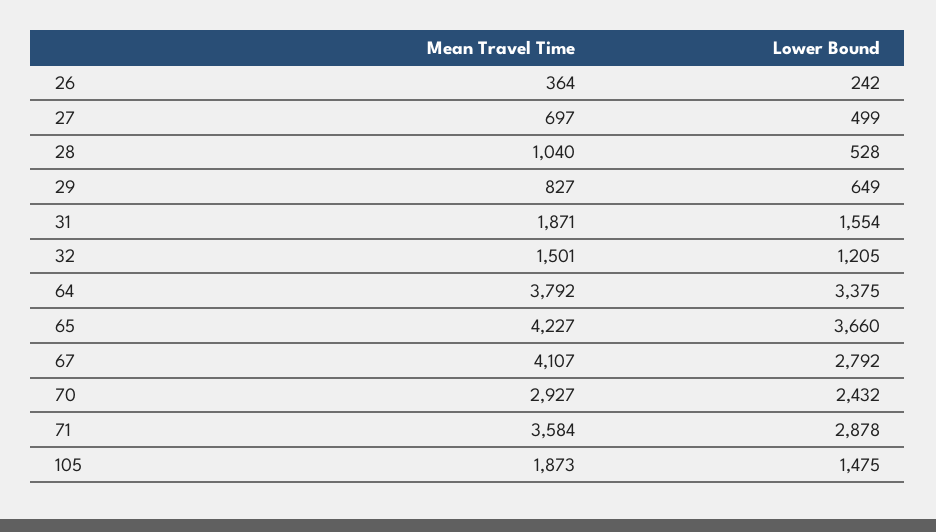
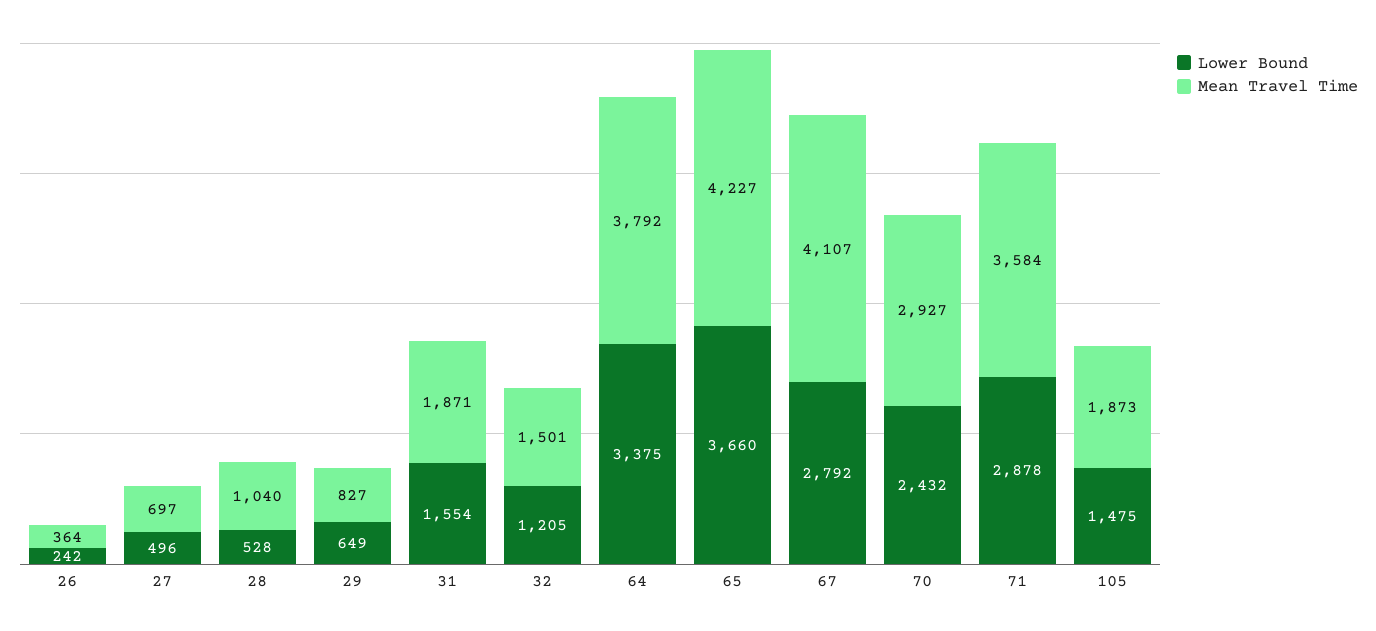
Lower Bound, 27: 499 -> 496

